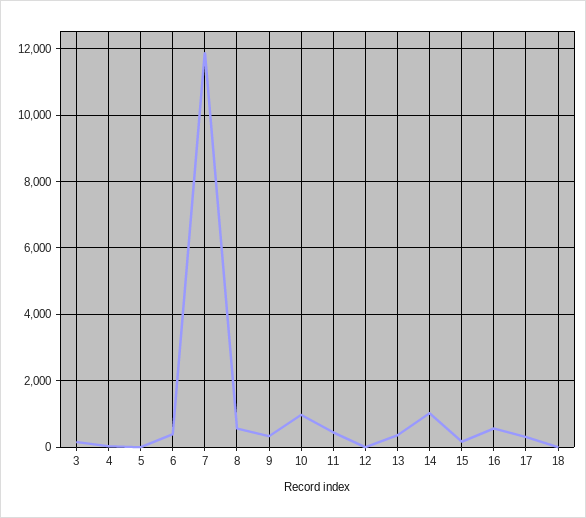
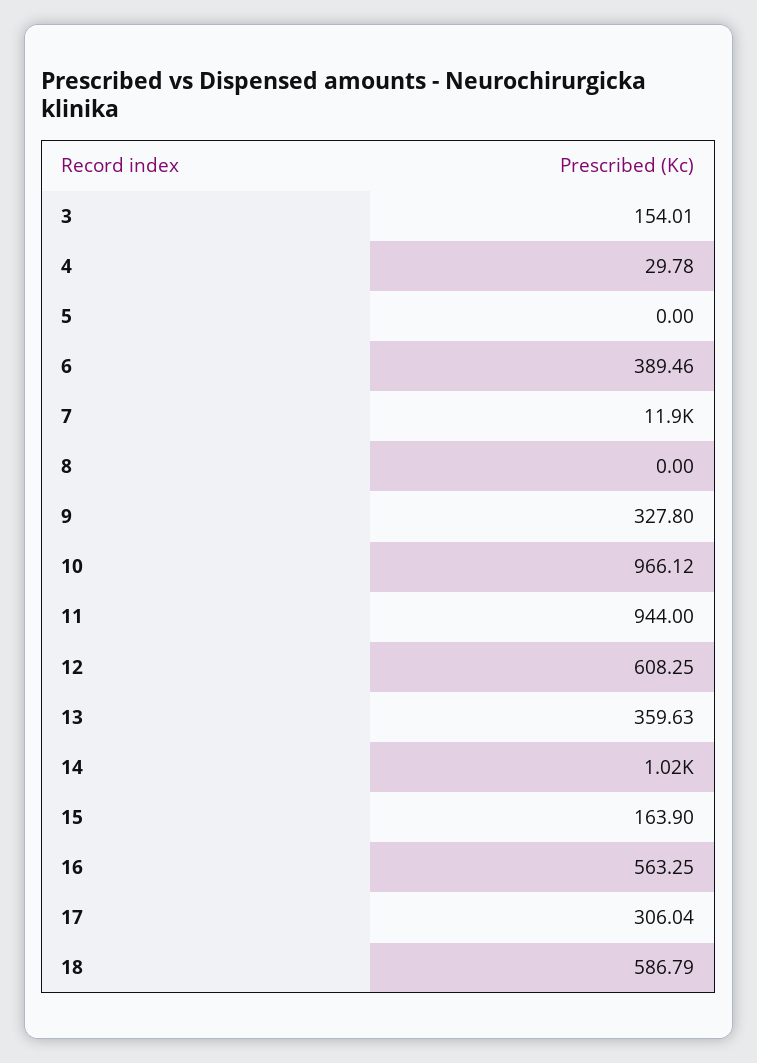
8: 600 -> 0
11: 400 -> 944
12: 0 -> 608.25
18: 0 -> 586.79

